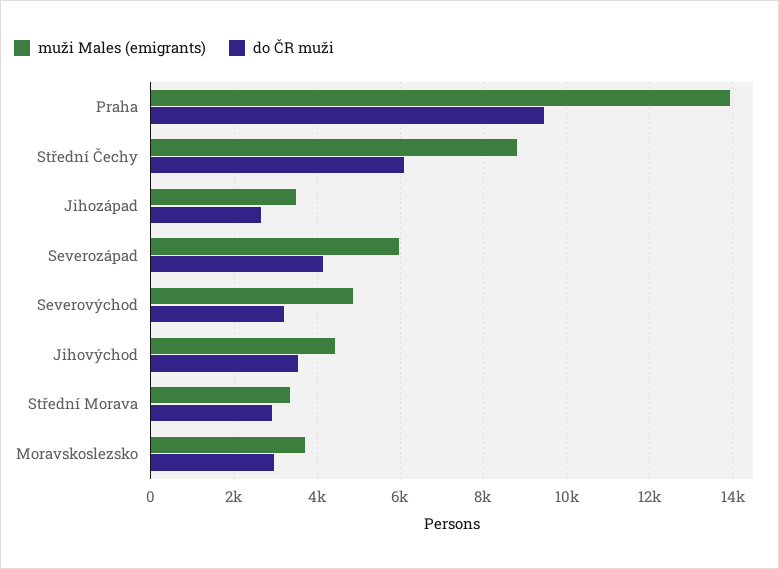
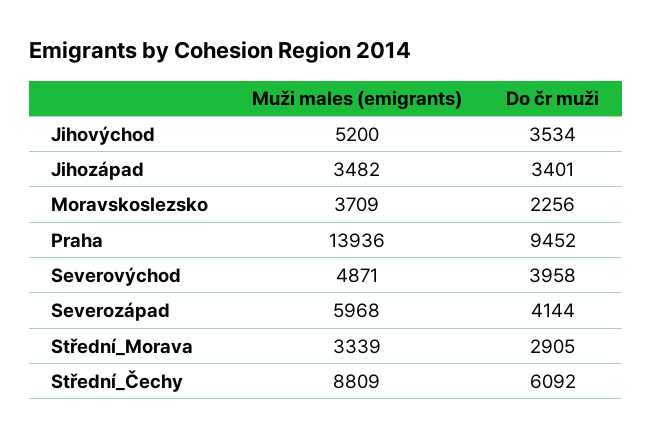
do ČR muži, Jihozápad: 2600 -> 3401
do ČR muži, Severovýchod: 3200 -> 3958
muži Males (emigrants), Jihovýchod: 4400 -> 5200
do ČR muži, Moravskoslezsko: 3000 -> 2256

